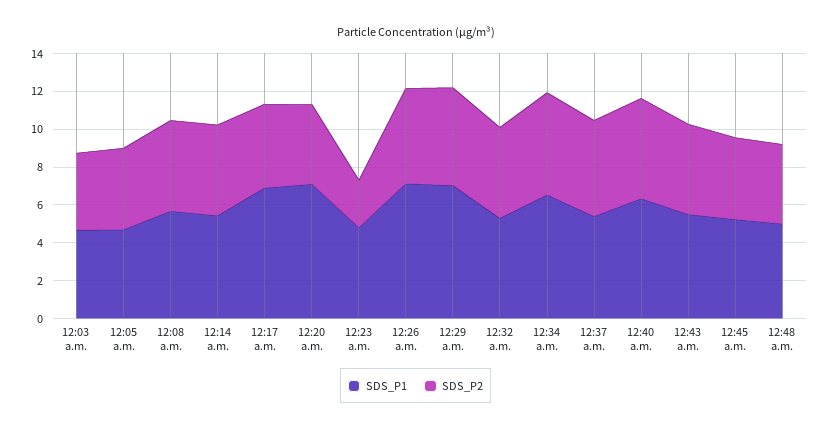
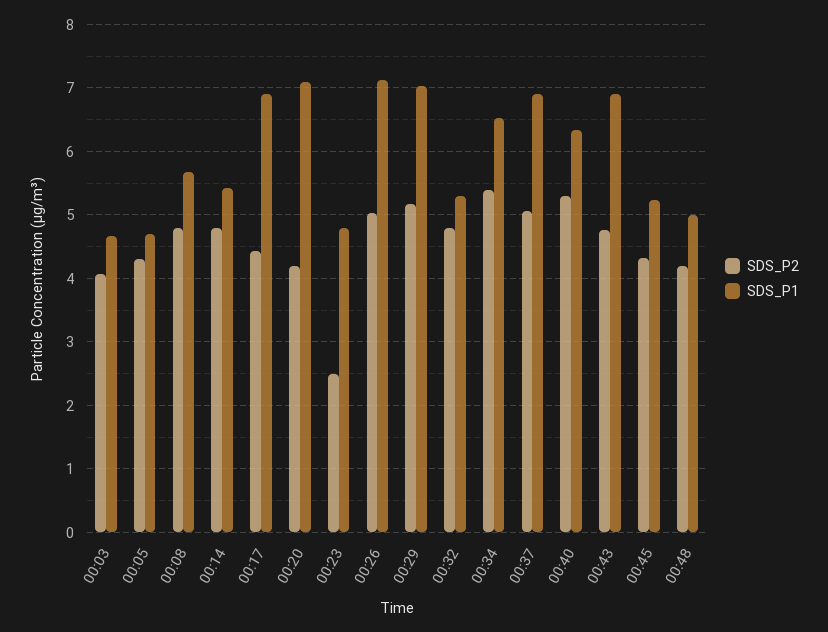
SDS_P1, 12:37 a.m.: 5.5 -> 6.9
SDS_P1, 12:43 a.m.: 5.5 -> 6.9

